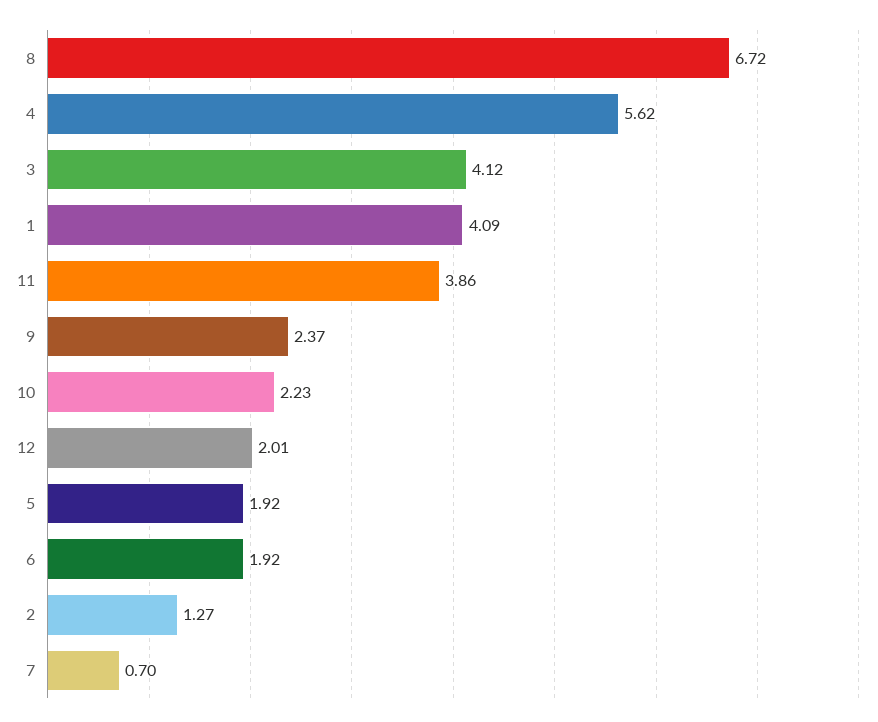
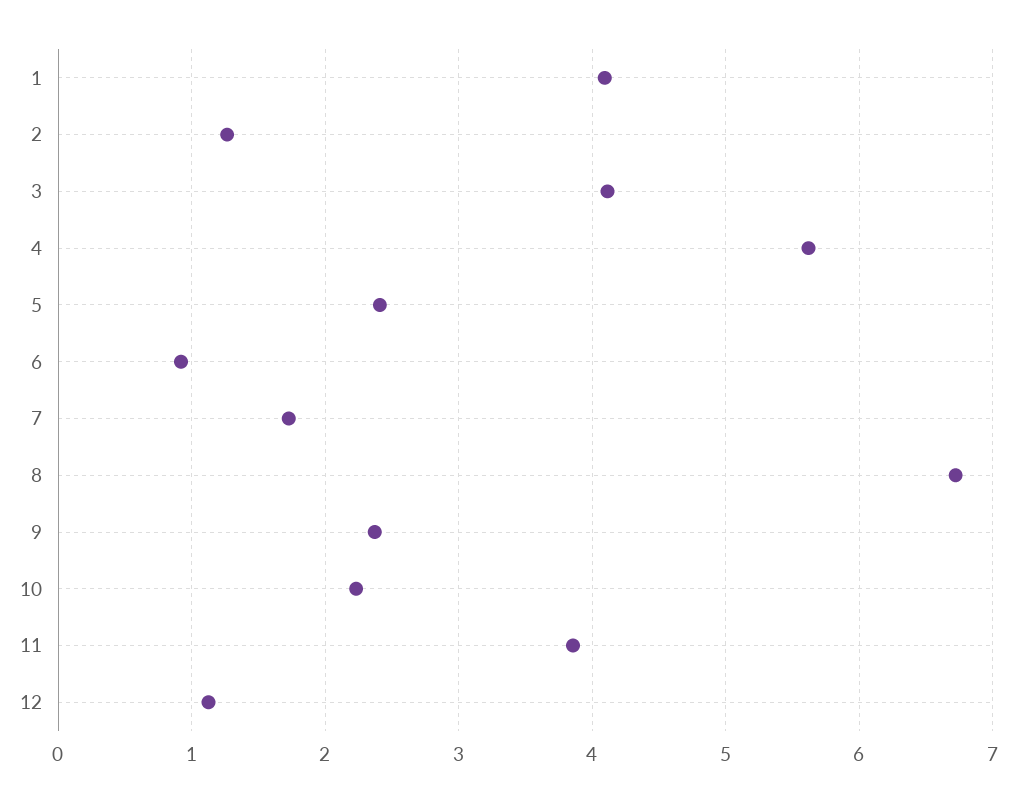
12: 2.01 -> 1.1
5: 1.92 -> 2.4
6: 1.92 -> 0.9
7: 0.7 -> 1.7

